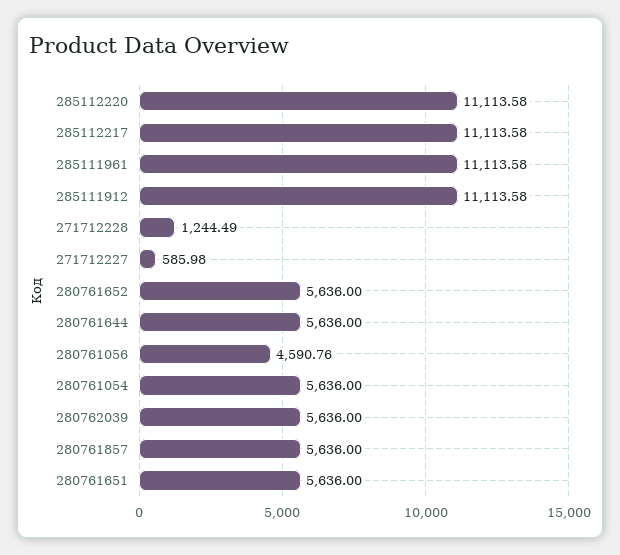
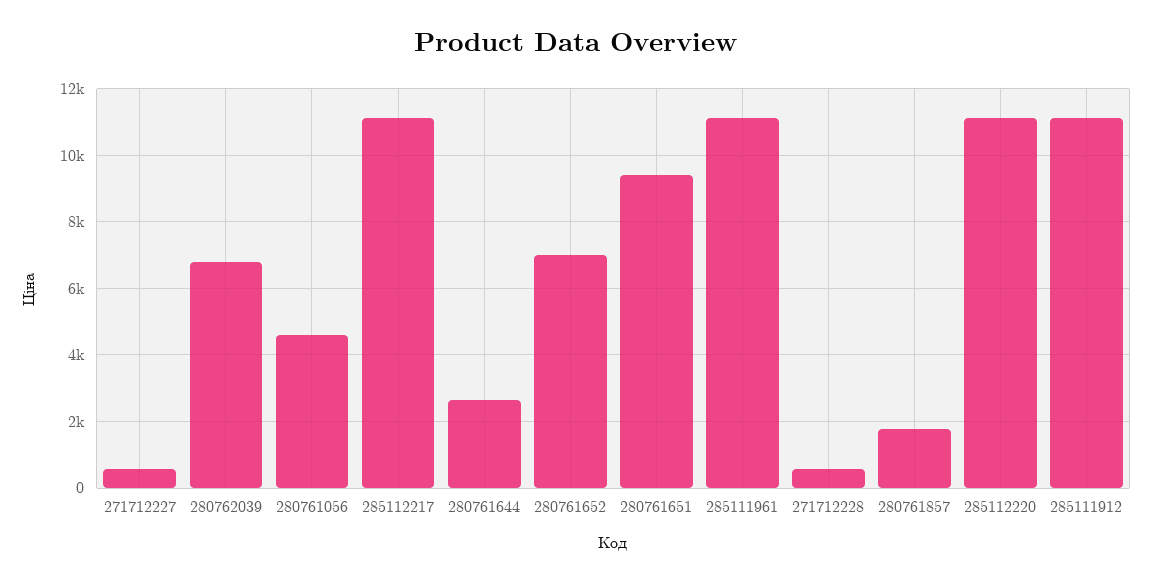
271712228: 1244.49 -> 600
280761652: 5636 -> 7000
280761644: 5636 -> 2600
280761054: 5636 -> none
280762039: 5636 -> 6800
280761857: 5636 -> 1800
280761651: 5636 -> 9400

